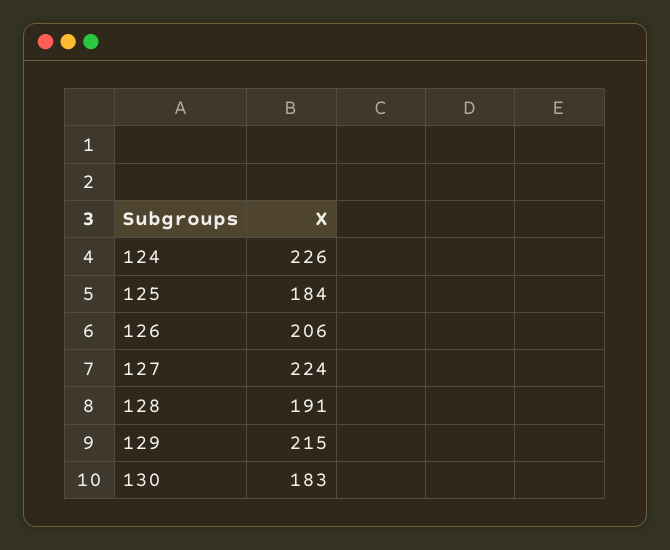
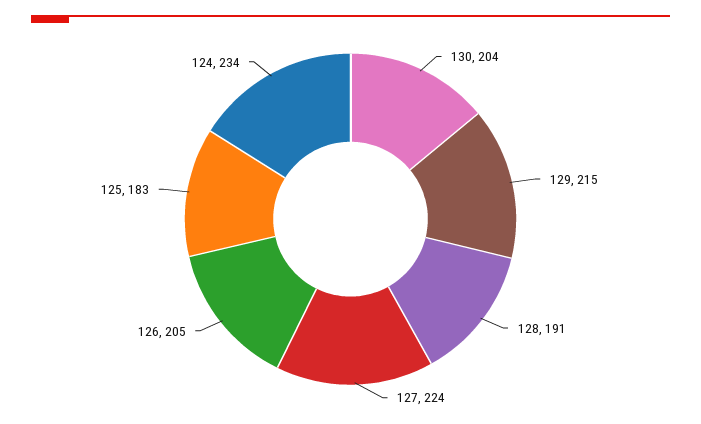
124: 226 -> 234
125: 184 -> 183
126: 206 -> 205
130: 183 -> 204

